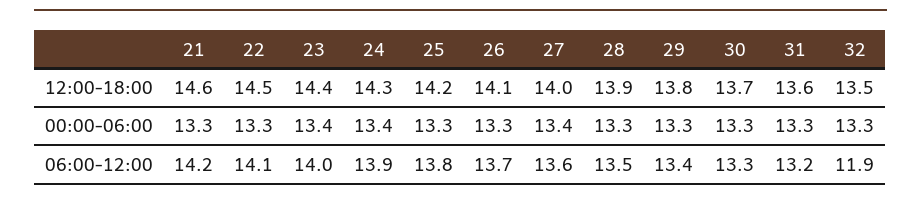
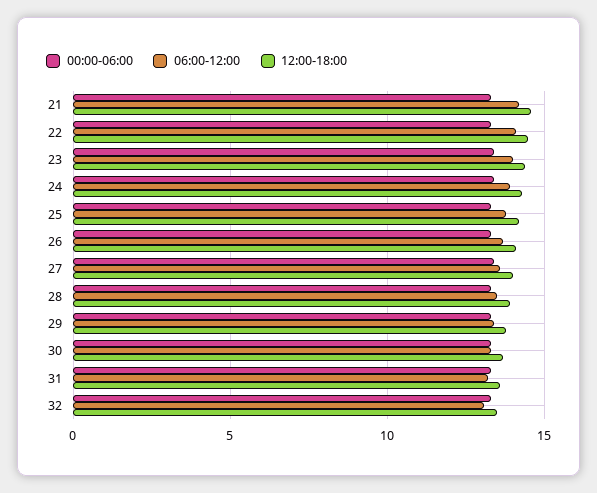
06:00-12:00, 32: 11.9 -> 13

